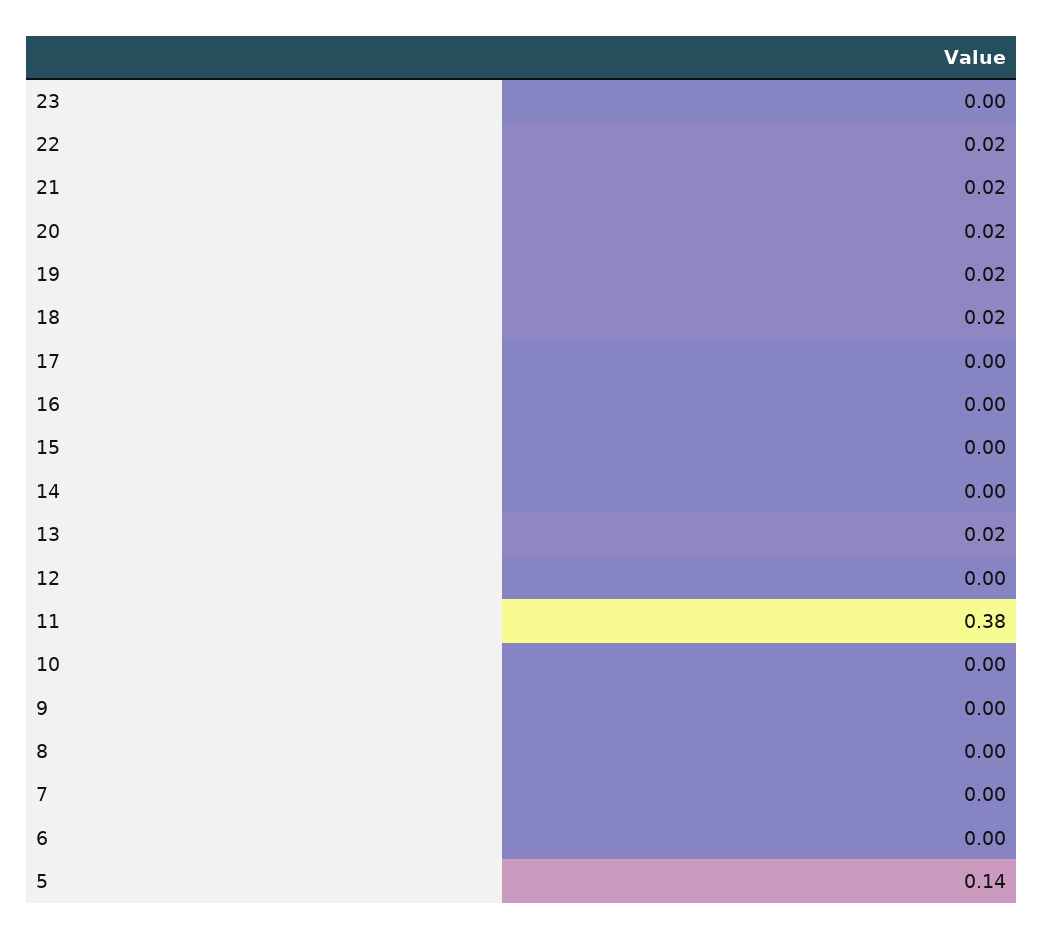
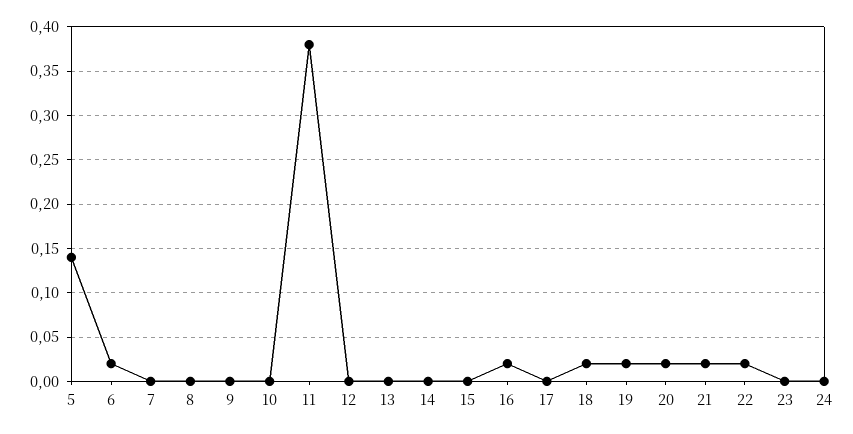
16: 0 -> 0.02
13: 0.02 -> 0
6: 0 -> 0.02
24: none -> 0

